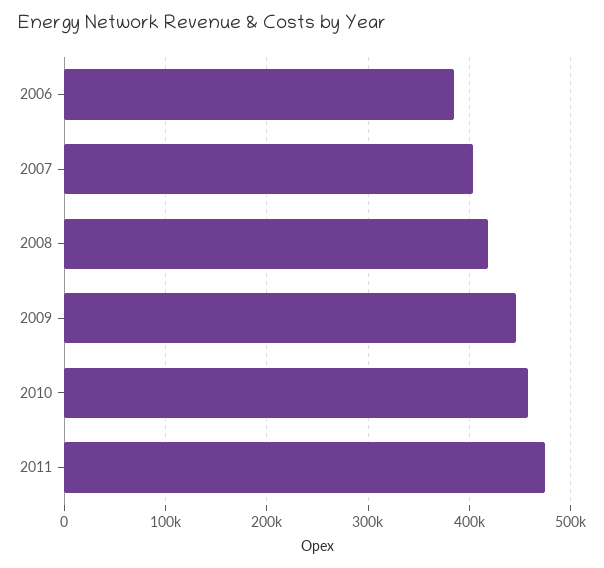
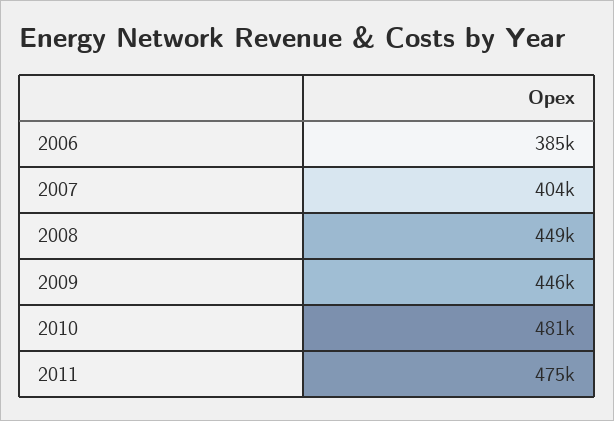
2008: 420000 -> 449000
2010: 460000 -> 481000

